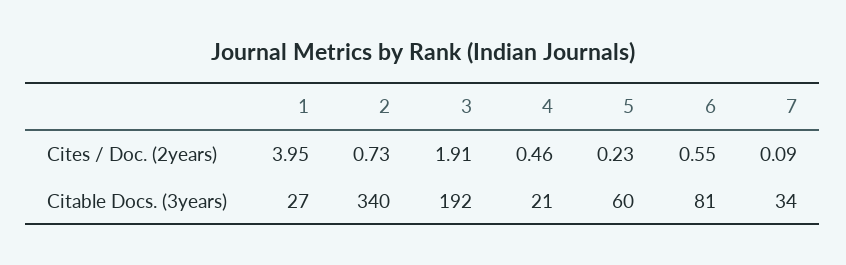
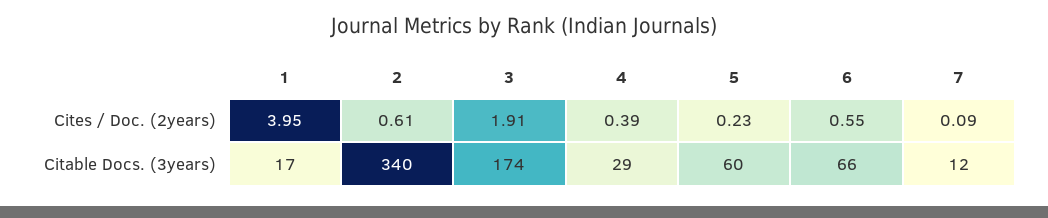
2, Cites / Doc. (2years): 0.73 -> 0.61
4, Cites / Doc. (2years): 0.46 -> 0.39
1, Citable Docs. (3years): 27 -> 17
3, Citable Docs. (3years): 192 -> 174
4, Citable Docs. (3years): 21 -> 29
6, Citable Docs. (3years): 81 -> 66
7, Citable Docs. (3years): 34 -> 12

